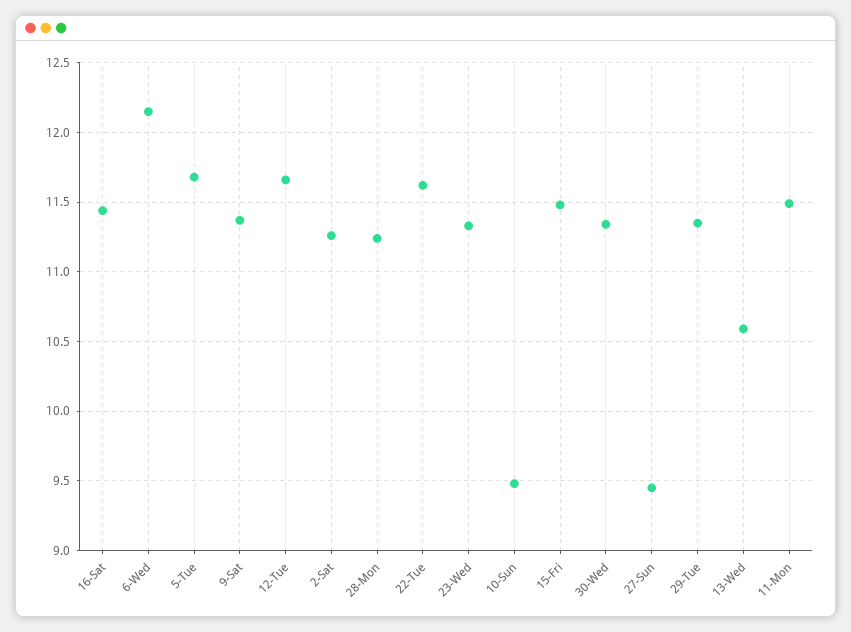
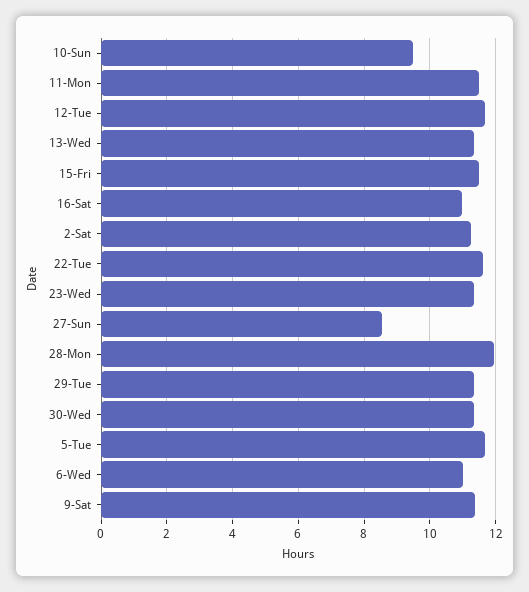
16-Sat: 11.45 -> 11
6-Wed: 12.15 -> 11
28-Mon: 11.25 -> 12
27-Sun: 9.45 -> 8.6
13-Wed: 10.6 -> 11.4

